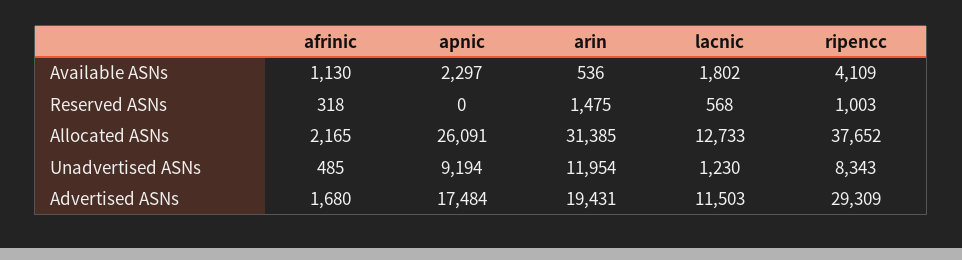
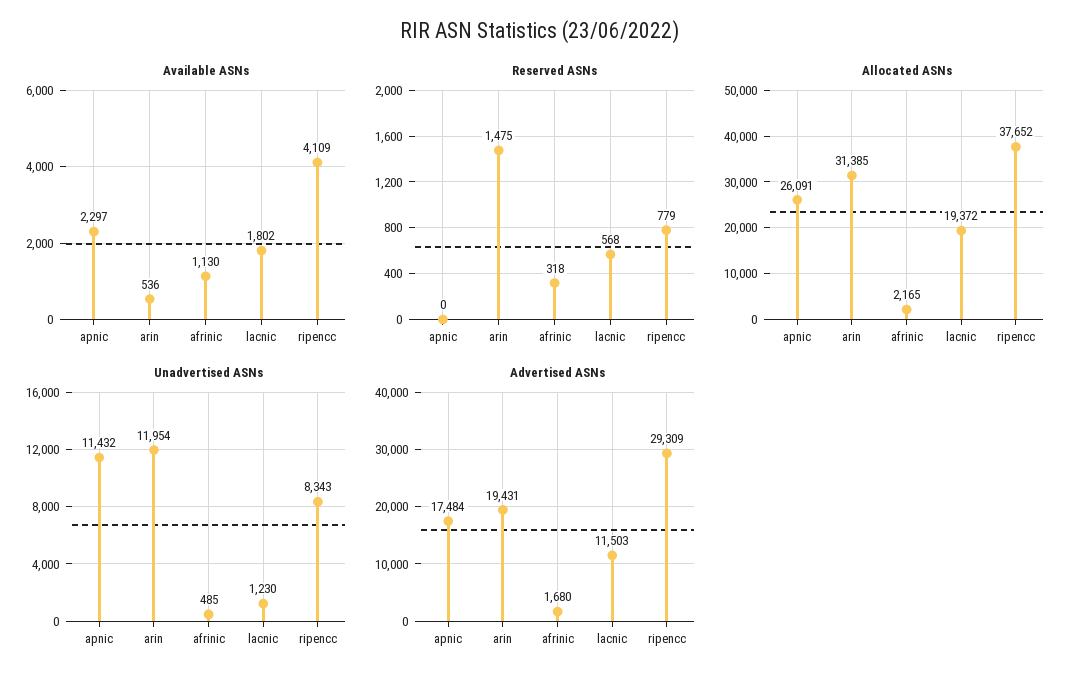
Reserved ASNs, ripencc: 1003 -> 779
Allocated ASNs, lacnic: 12733 -> 19372
Unadvertised ASNs, apnic: 9194 -> 11432

